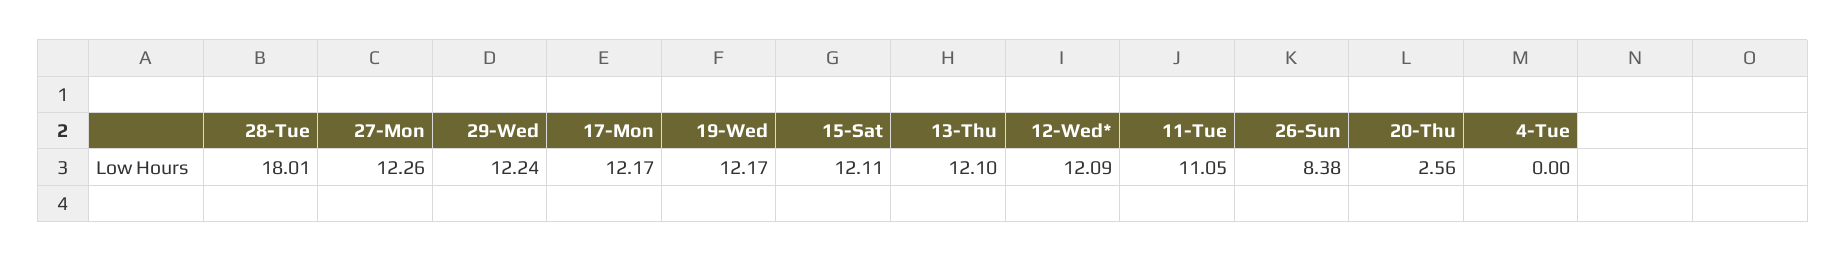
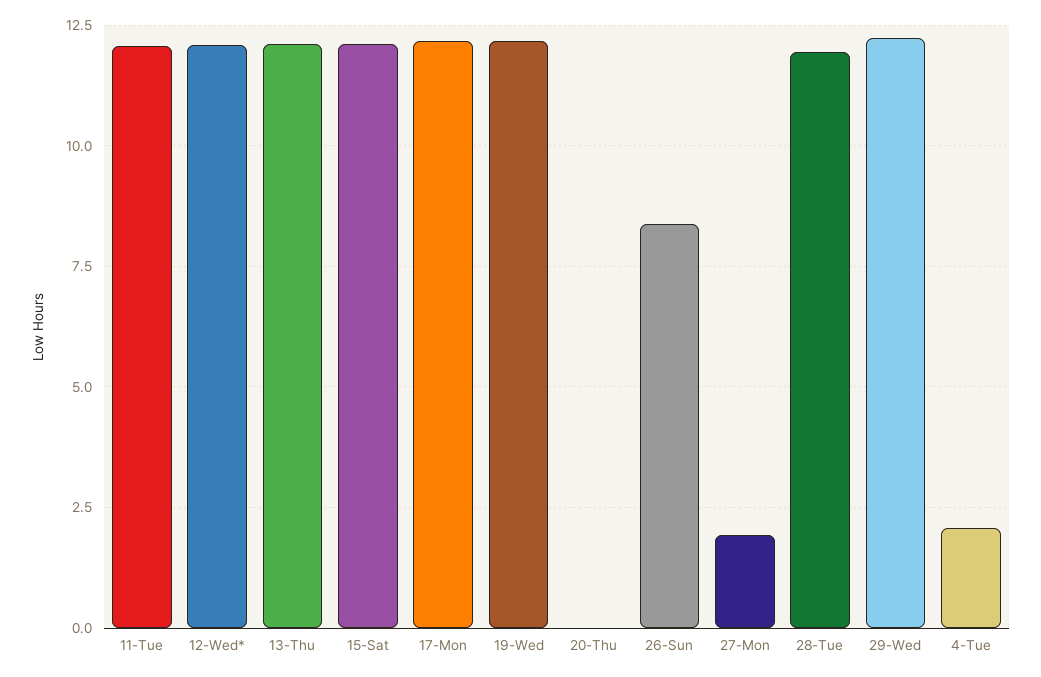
28-Tue: 18.01 -> 12
27-Mon: 12.26 -> 2
11-Tue: 11.05 -> 12
20-Thu: 2.56 -> 0
4-Tue: 0 -> 2

